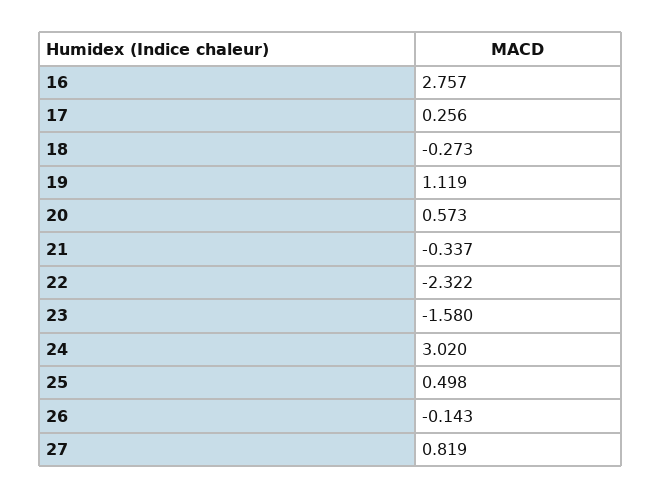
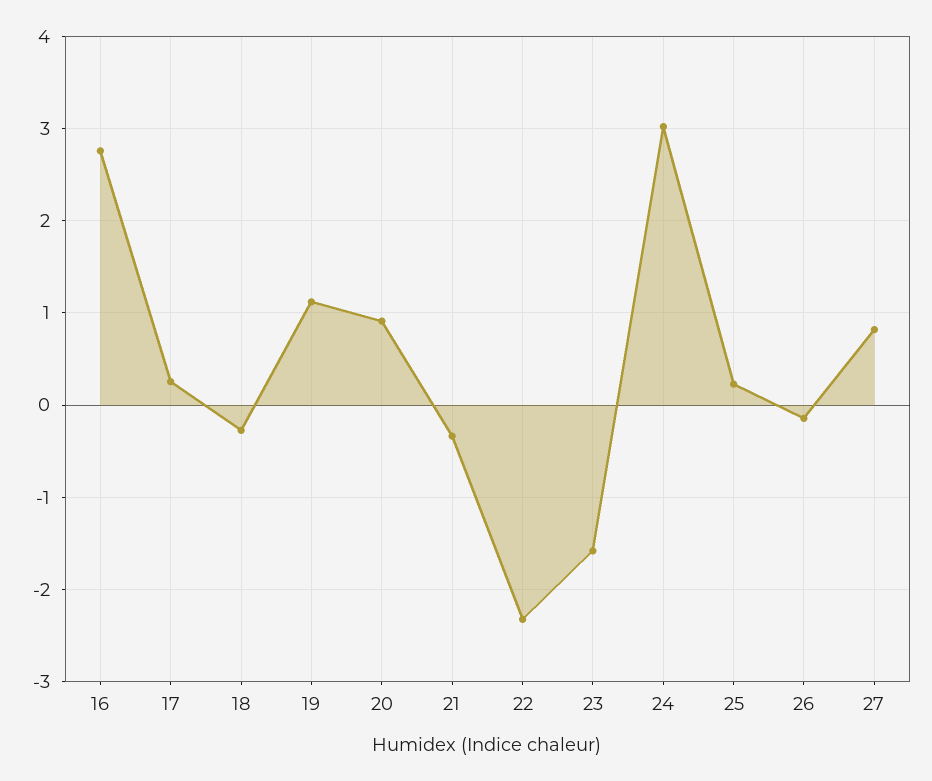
20: 0.573 -> 0.9
25: 0.498 -> 0.2

